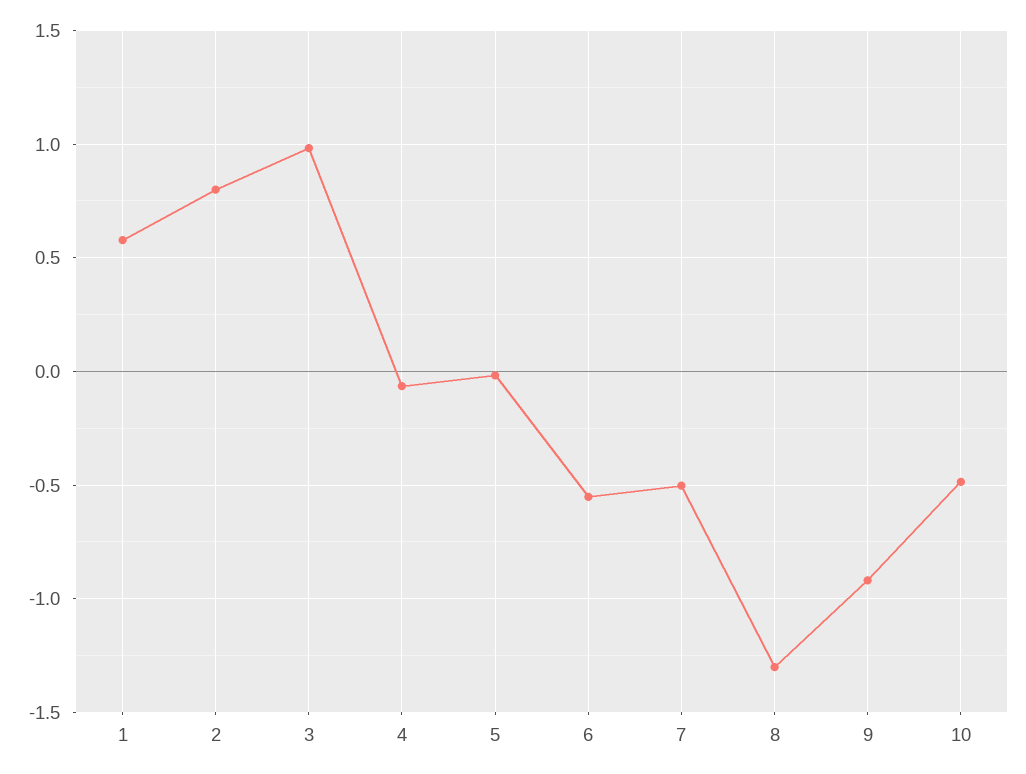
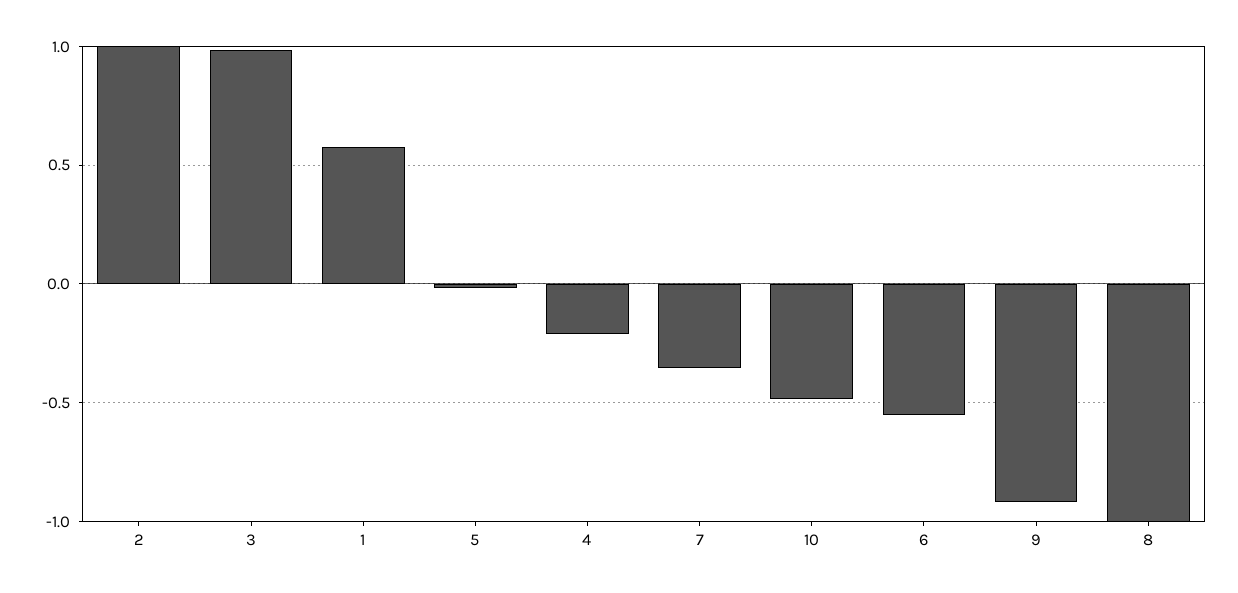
2: 0.8 -> 1
4: -0.05 -> -0.2
7: -0.5 -> -0.35
8: -1.3 -> -1

